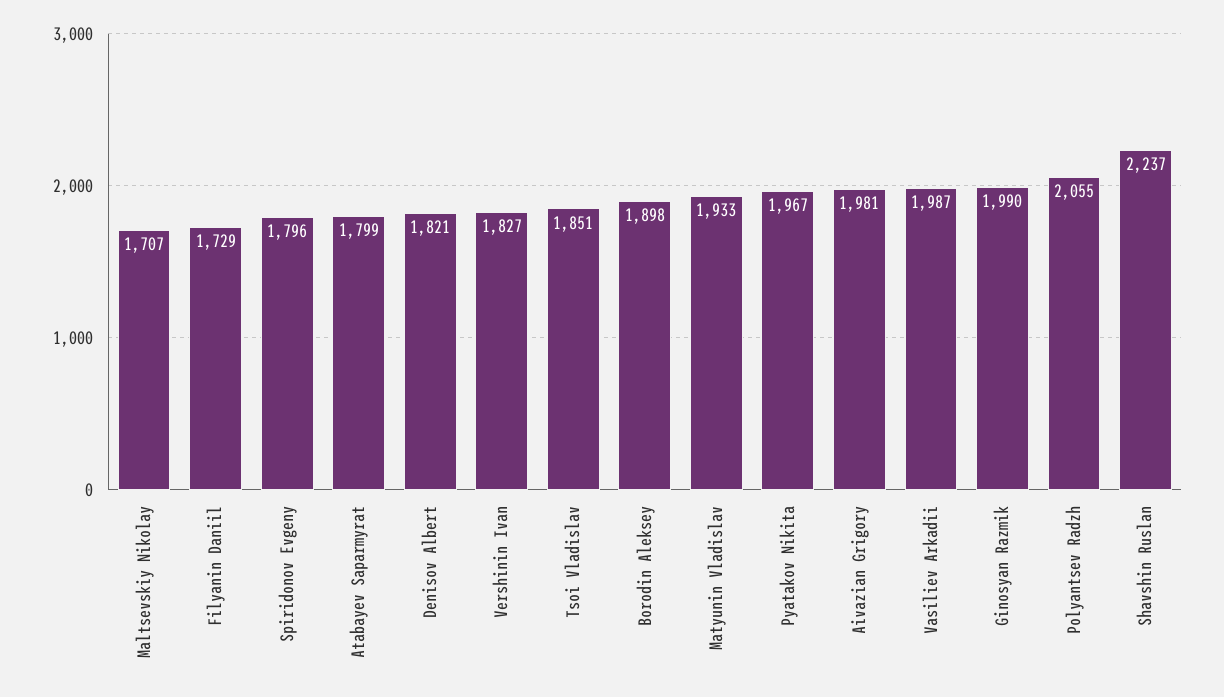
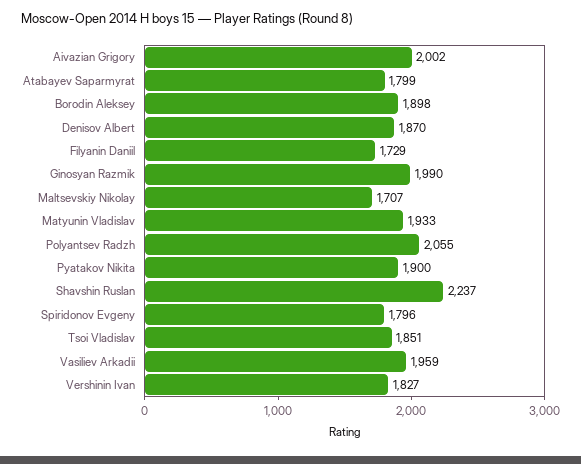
Denisov Albert: 1821 -> 1870
Pyatakov Nikita: 1967 -> 1900
Aivazian Grigory: 1981 -> 2002
Vasiliev Arkadii: 1987 -> 1959

